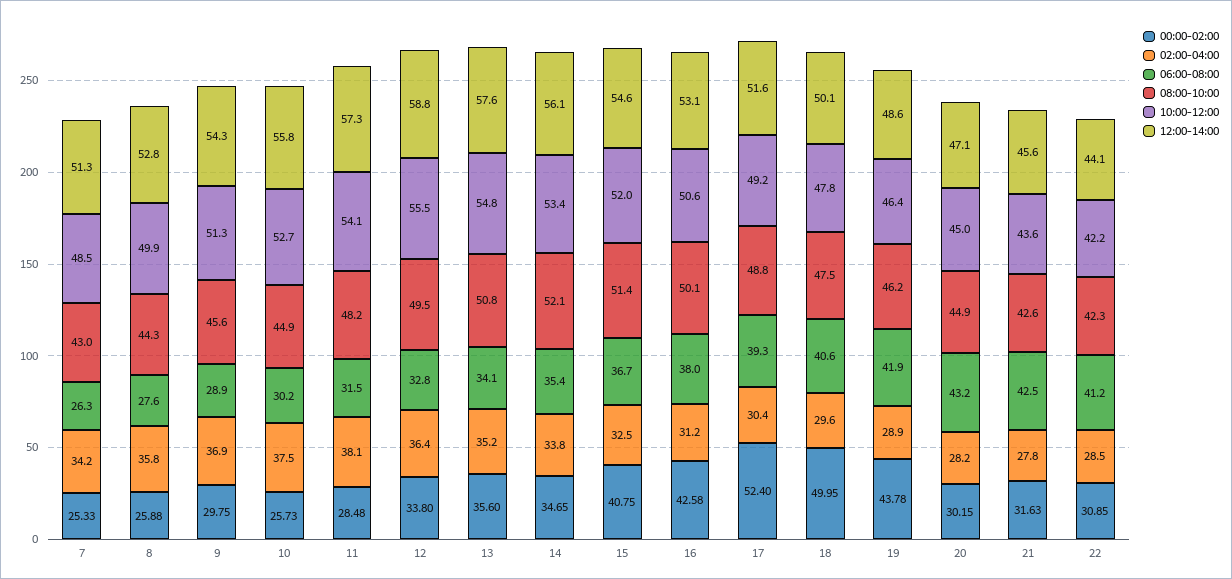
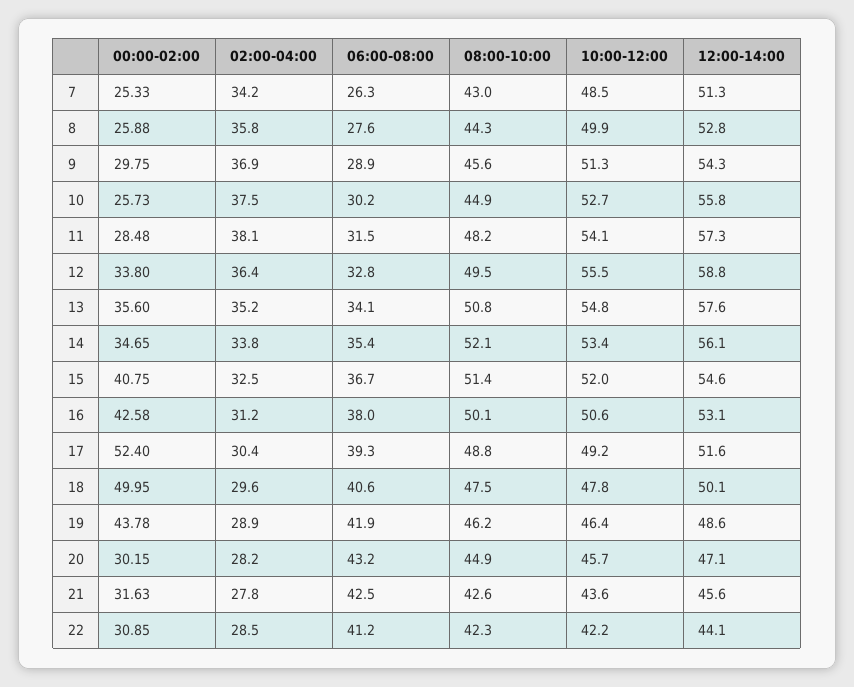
10:00-12:00, 20: 45 -> 45.7

